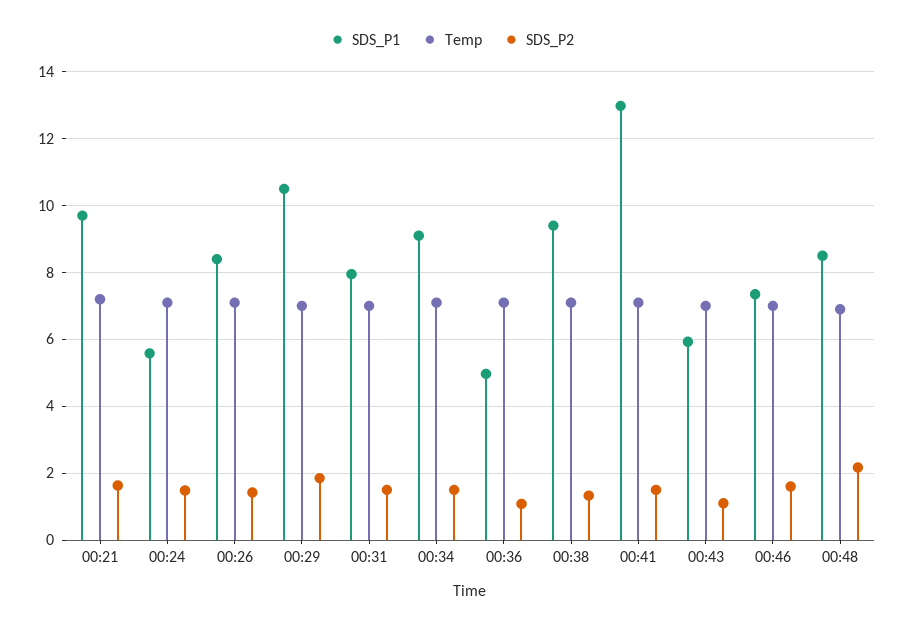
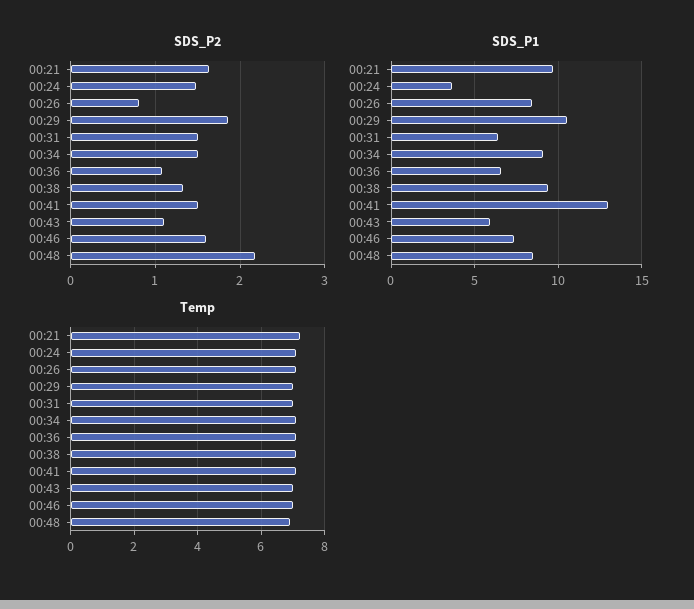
SDS_P1, 00:24: 5.6 -> 3.5
SDS_P2, 00:26: 1.4 -> 0.8
SDS_P1, 00:31: 8 -> 6.5
SDS_P1, 00:36: 5 -> 6.5

